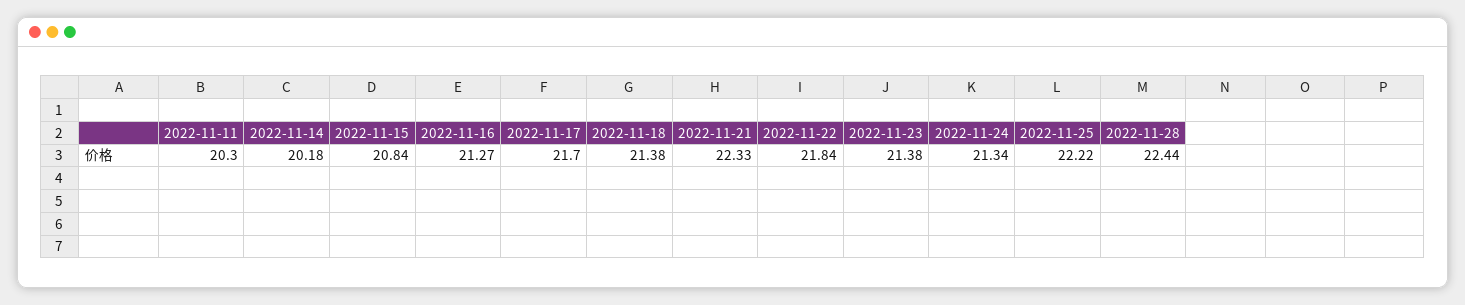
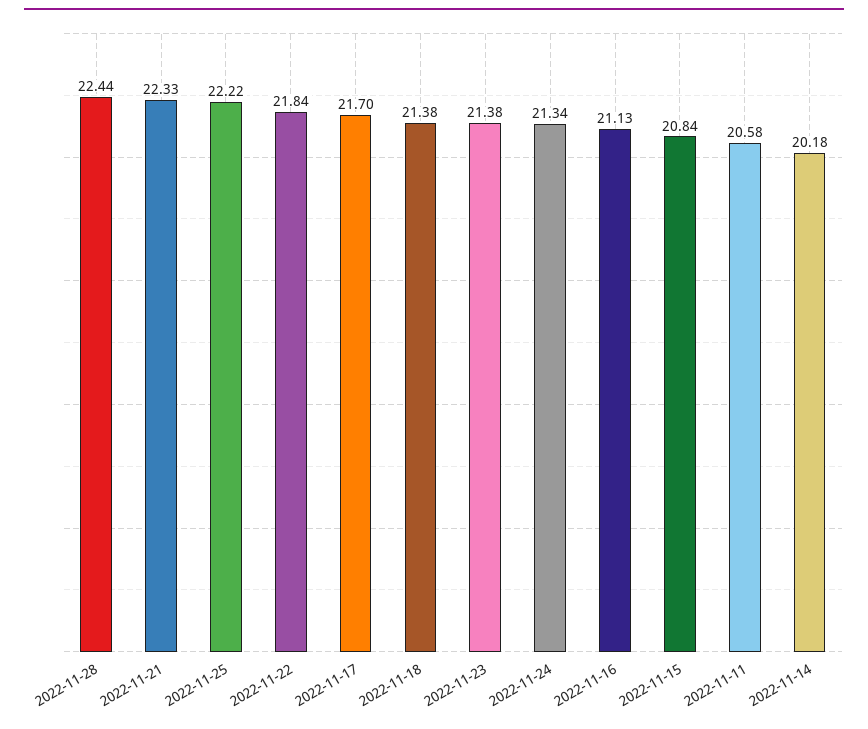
2022-11-11: 20.3 -> 20.58
2022-11-16: 21.27 -> 21.13

